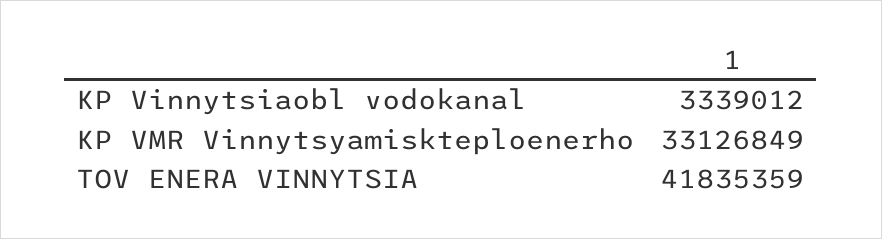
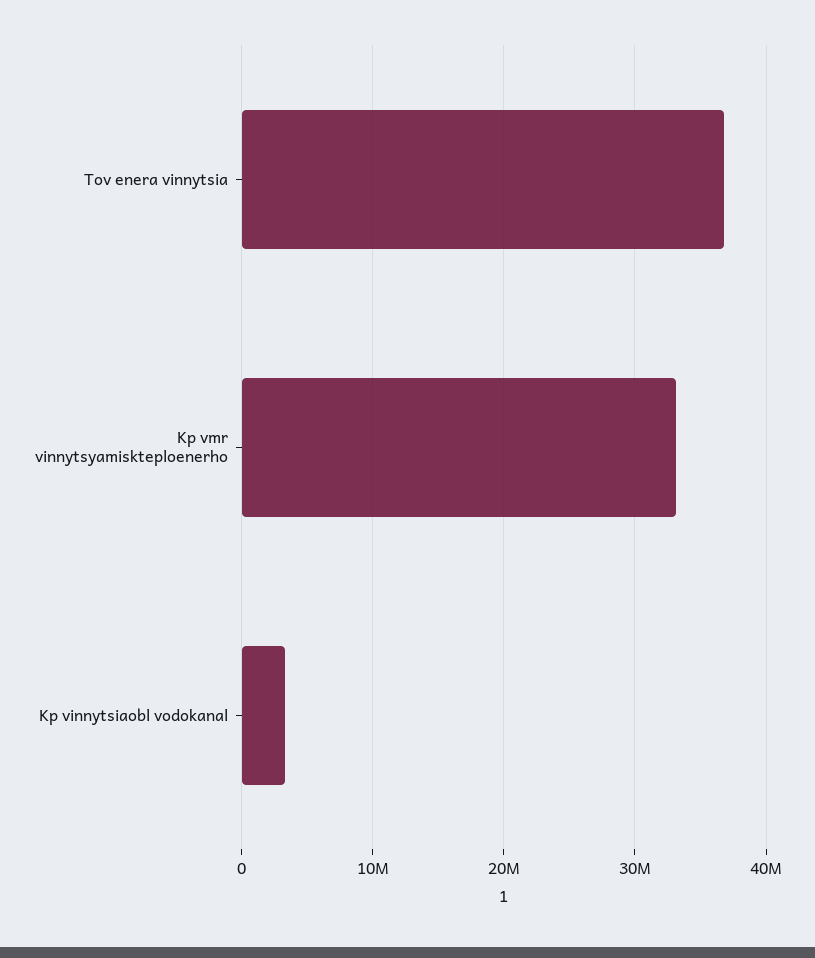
TOV ENERA VINNYTSIA: 41835359 -> 37000000

